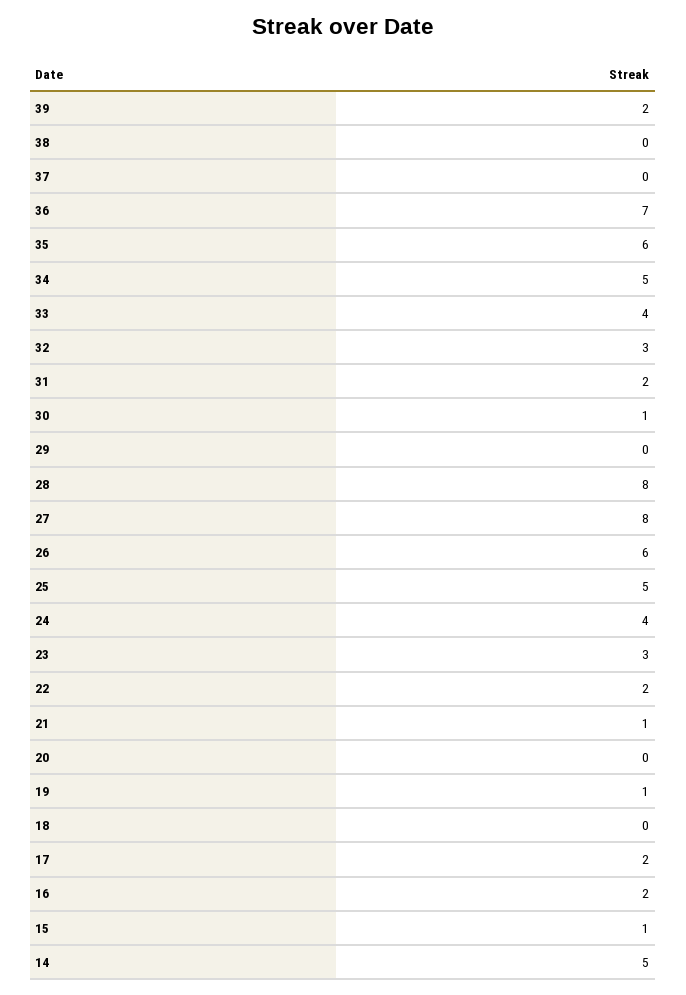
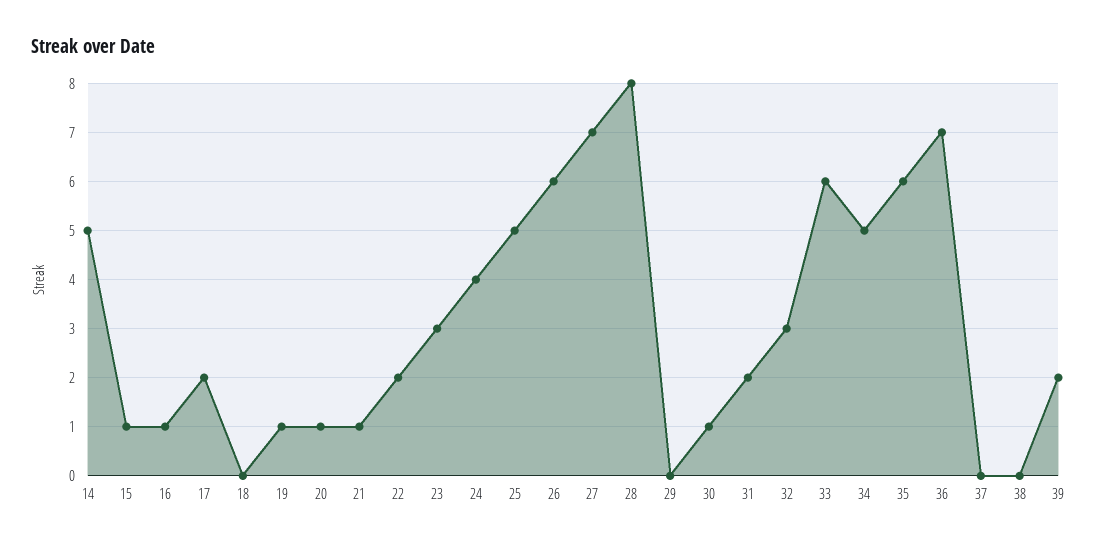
33: 4 -> 6
27: 8 -> 7
20: 0 -> 1
16: 2 -> 1

